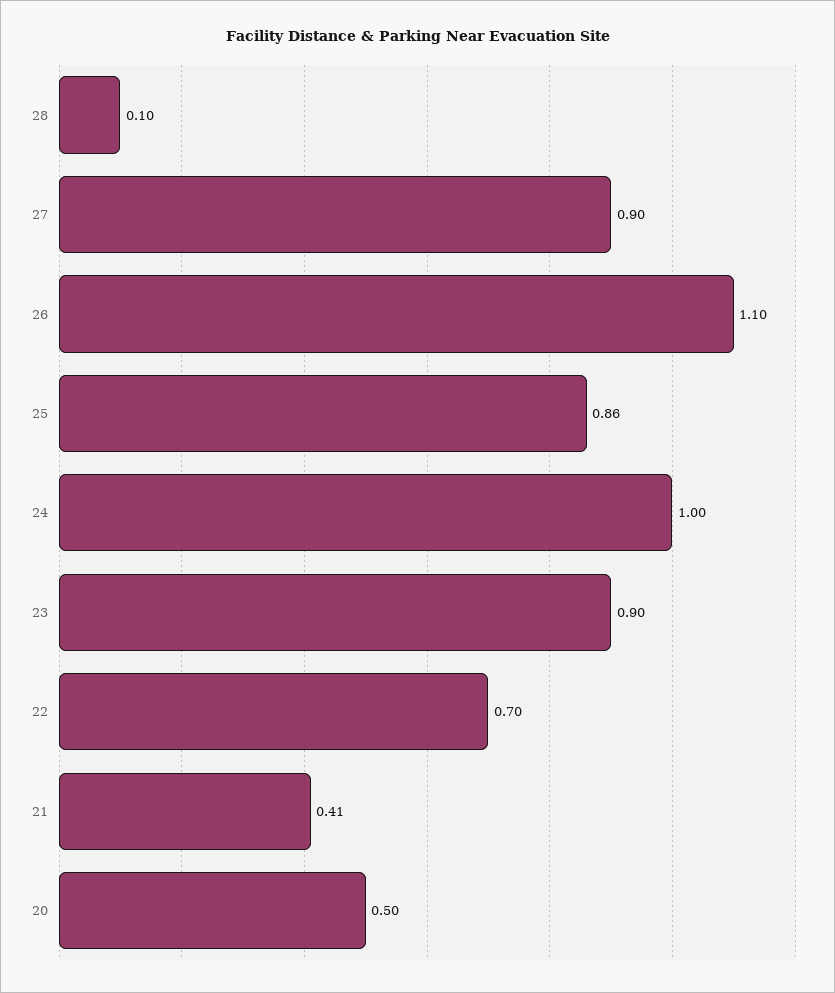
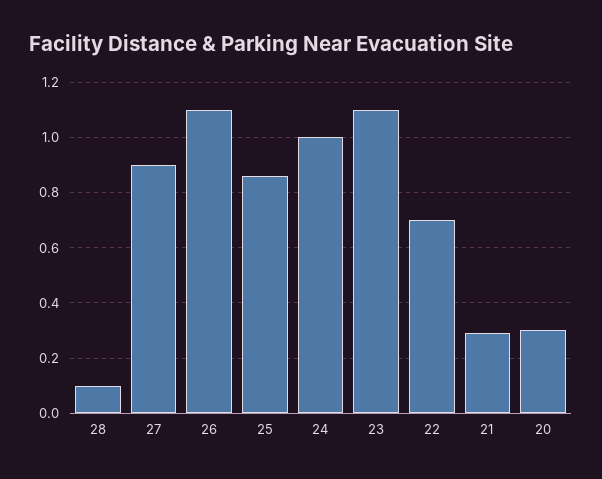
23: 0.9 -> 1.1
21: 0.41 -> 0.3
20: 0.5 -> 0.3

